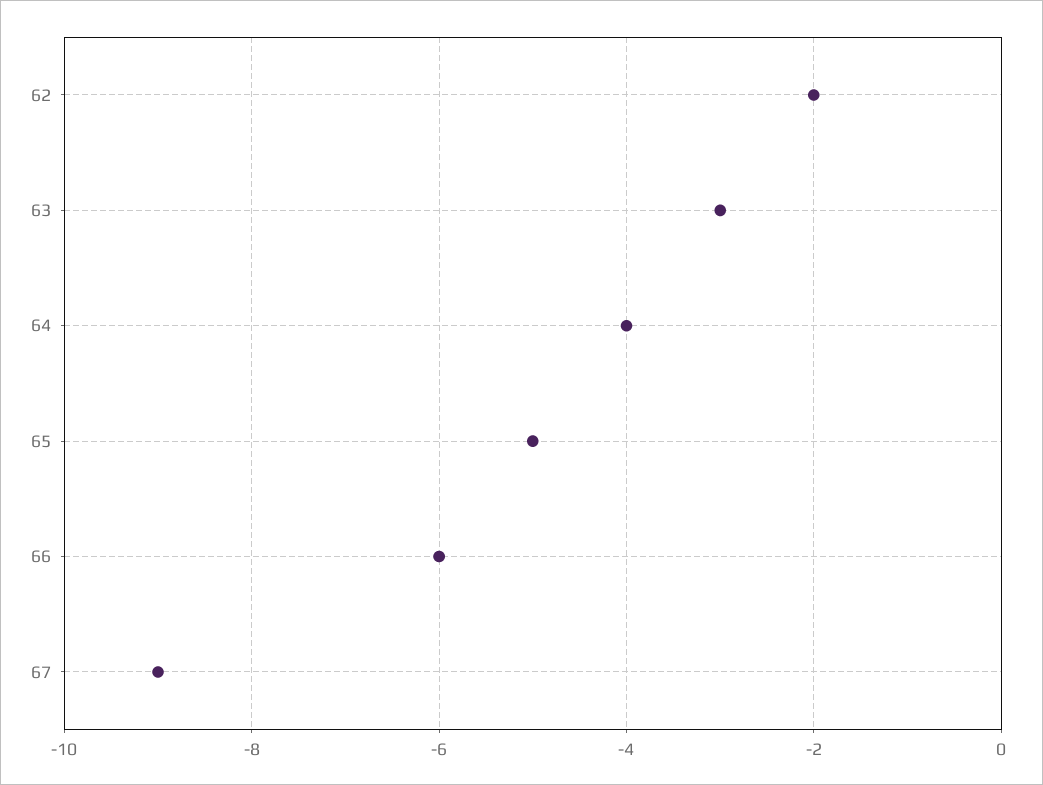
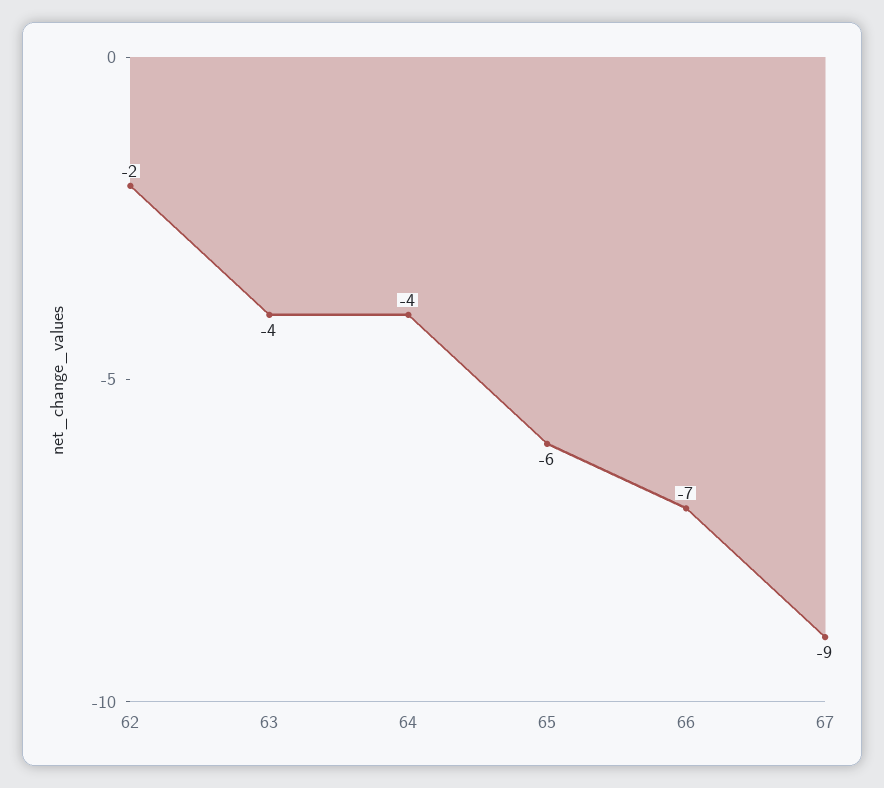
63: -3 -> -4
65: -5 -> -6
66: -6 -> -7

